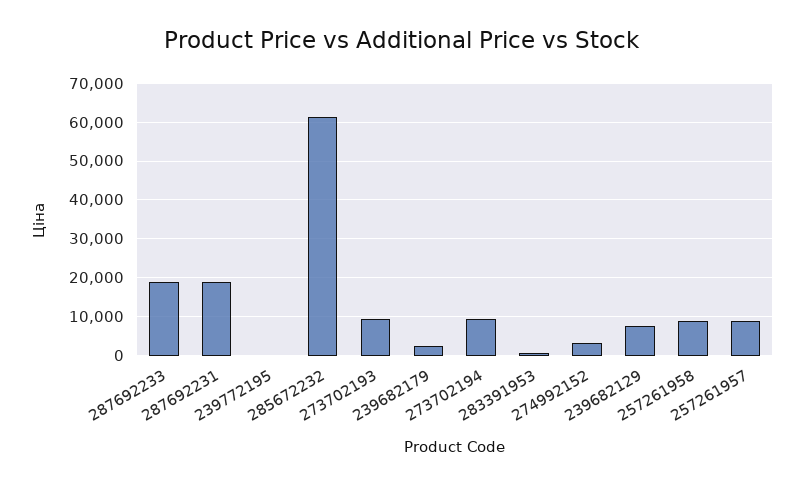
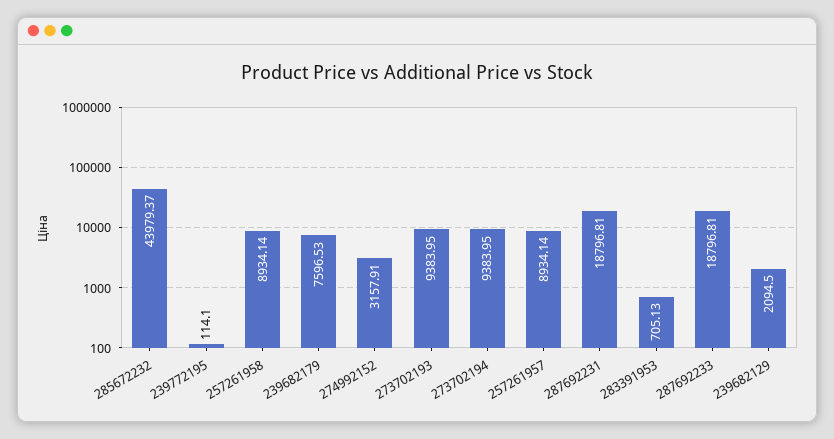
285672232: 62000 -> 43979.37
239682179: 2000 -> 7596.53
239682129: 8000 -> 2094.5

